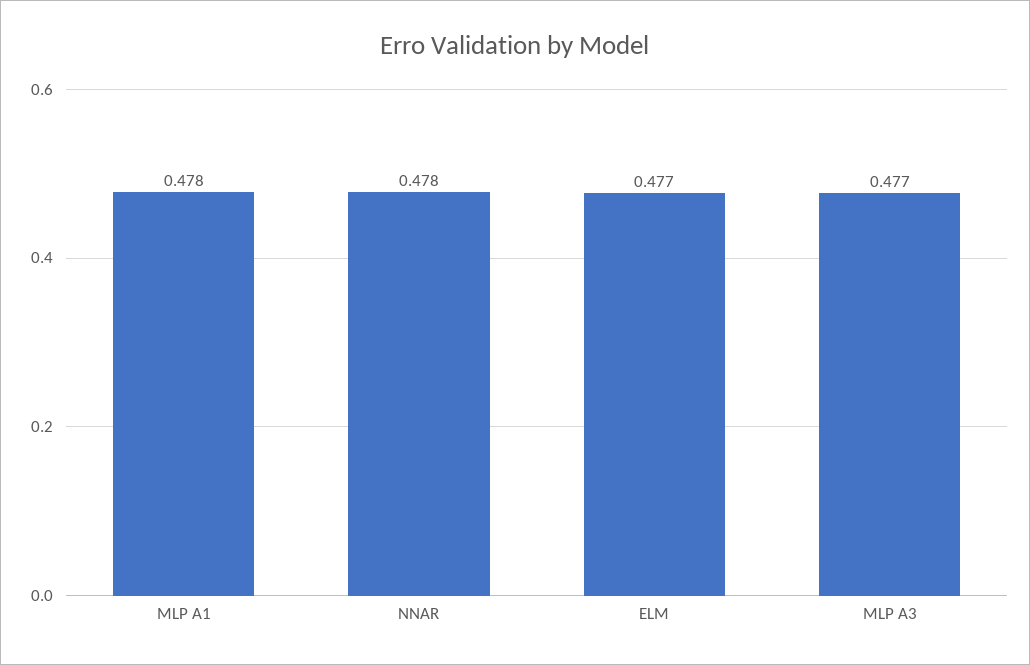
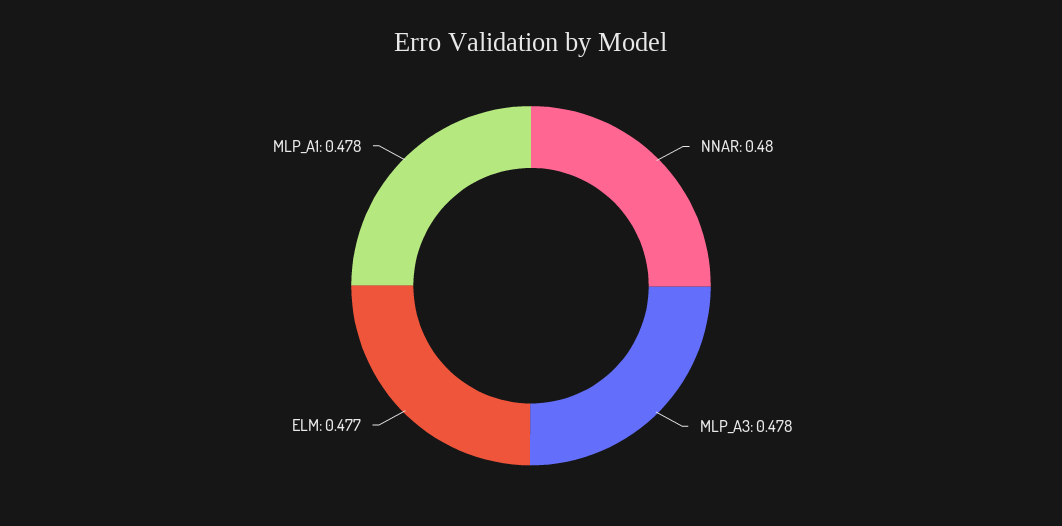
NNAR: 0.478 -> 0.48
MLP A3: 0.477 -> 0.478

